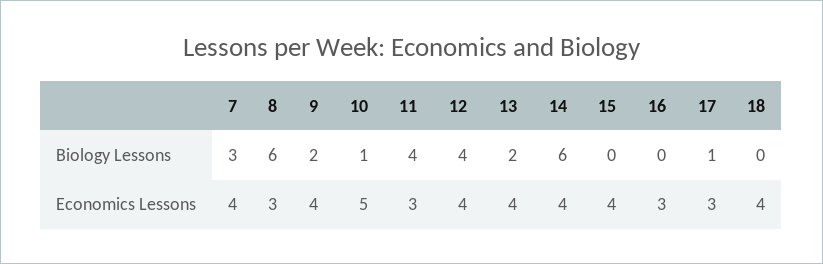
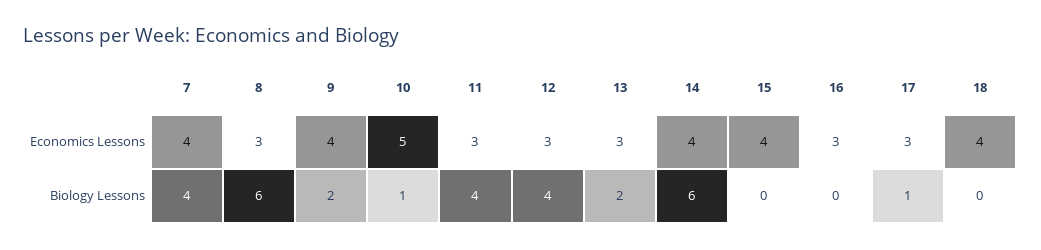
7, Biology Lessons: 3 -> 4
12, Economics Lessons: 4 -> 3
13, Economics Lessons: 4 -> 3

